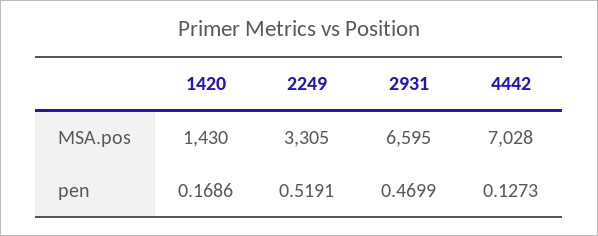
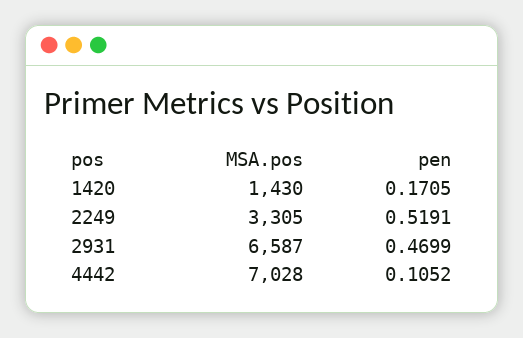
2931, MSA.pos: 6595 -> 6587
1420, pen: 0.1686 -> 0.1705
4442, pen: 0.1273 -> 0.1052

